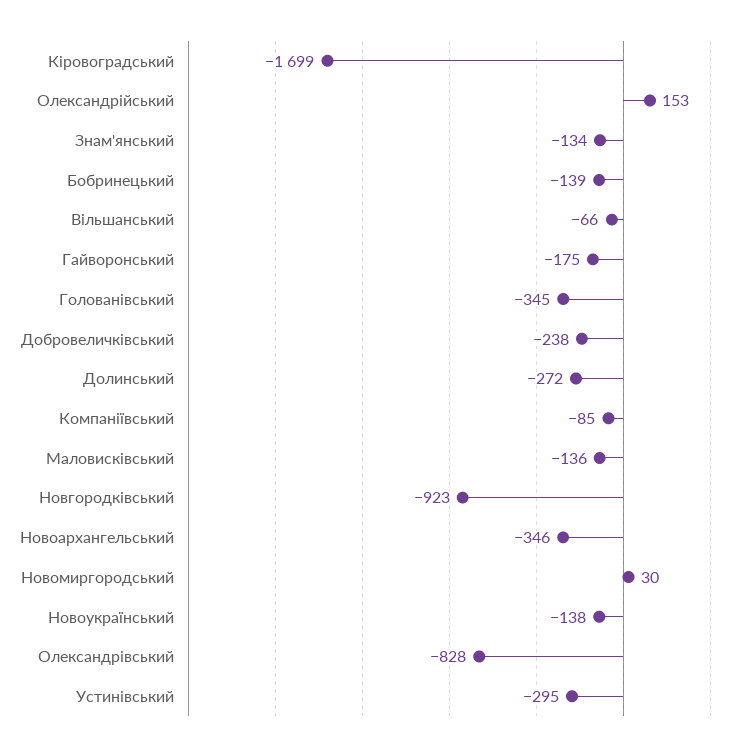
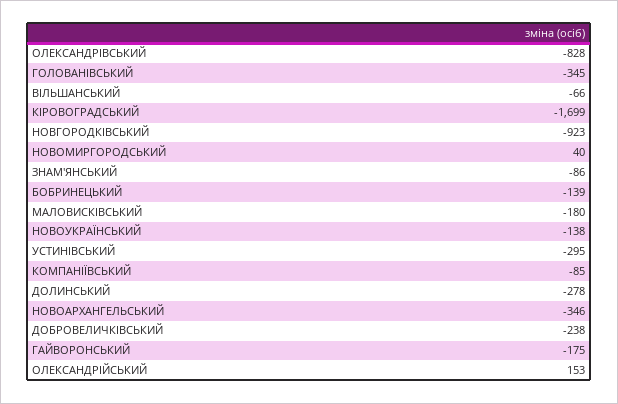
Знам'янський: -134 -> -86
Долинський: -272 -> -278
Маловисківський: -136 -> -180
Новомиргородський: 30 -> 40

